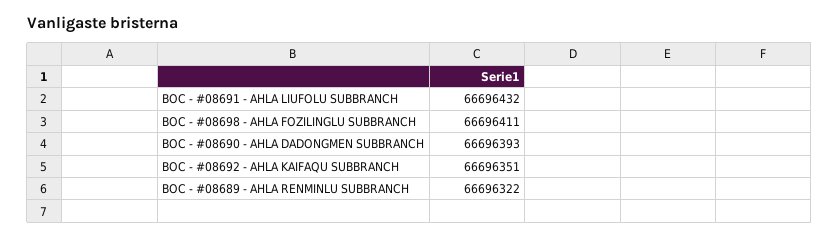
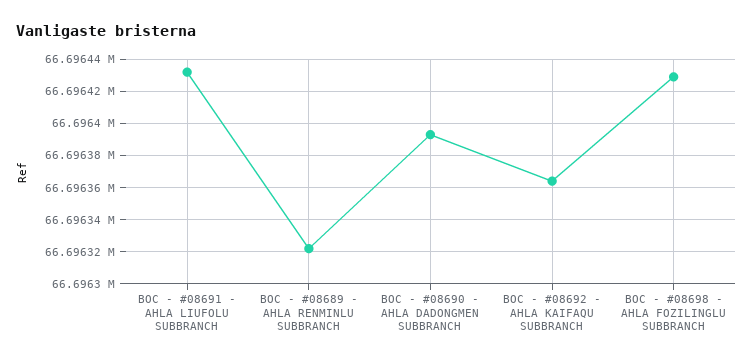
BOC - #08698 - AHLA FOZILINGLU SUBBRANCH: 66696411 -> 66696430
BOC - #08692 - AHLA KAIFAQU SUBBRANCH: 66696351 -> 66696365

